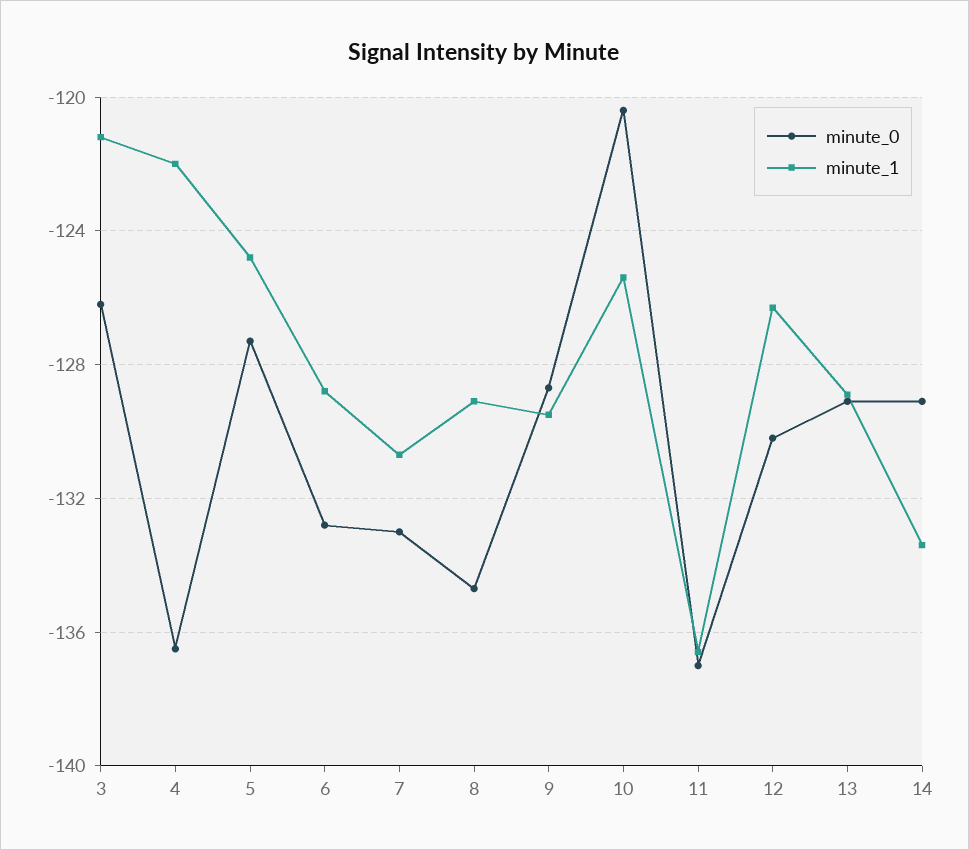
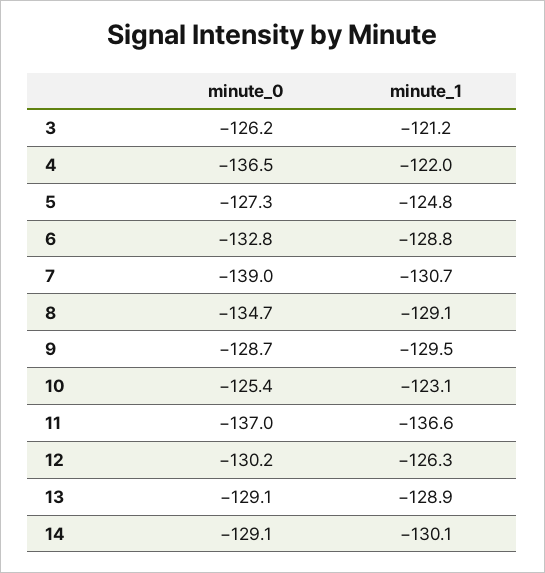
minute_0, 7: -133 -> -139
minute_0, 10: -120.5 -> -125.4
minute_1, 10: -125.5 -> -123.1
minute_1, 14: -133.5 -> -130.1

